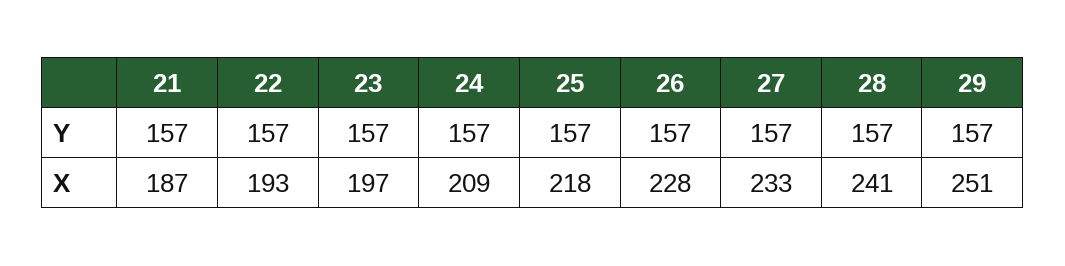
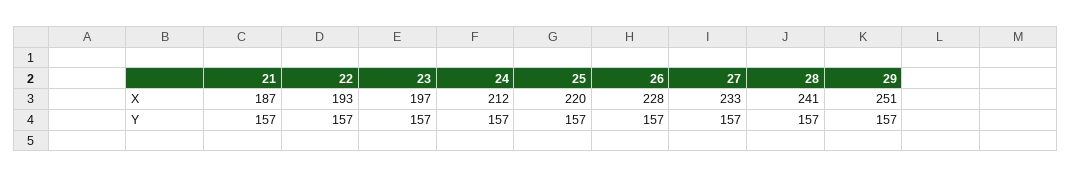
24, X: 209 -> 212
25, X: 218 -> 220

